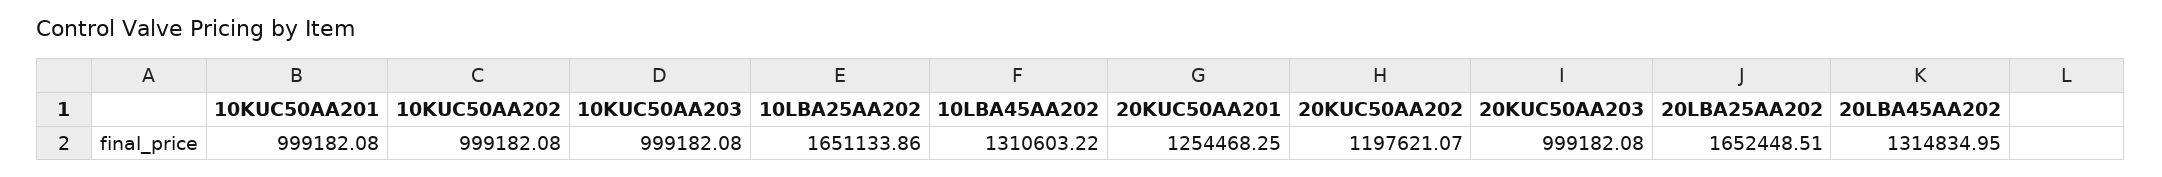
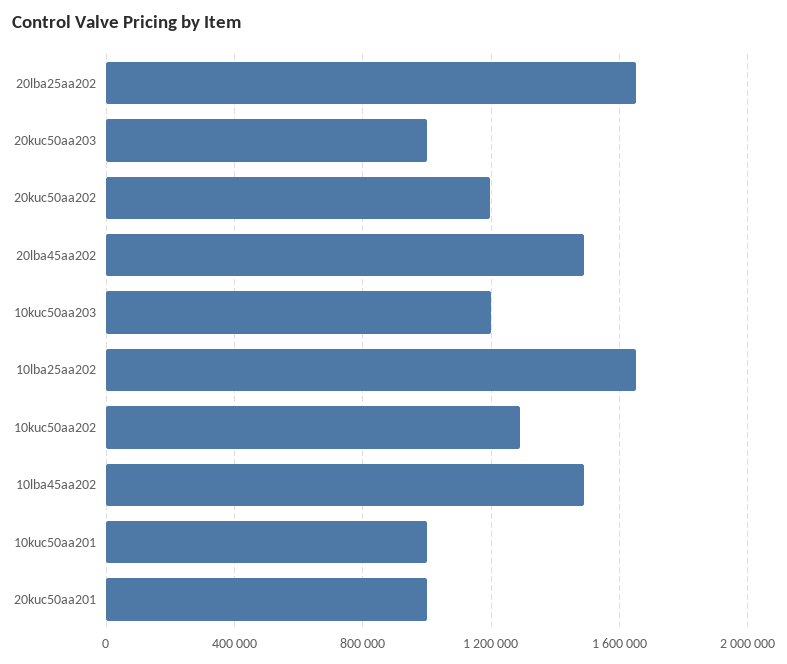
10KUC50AA202: 999182.08 -> 1300000
10KUC50AA203: 999182.08 -> 1200000
10LBA45AA202: 1310603.22 -> 1500000
20KUC50AA201: 1254468.25 -> 1000000
20LBA45AA202: 1314834.95 -> 1500000

